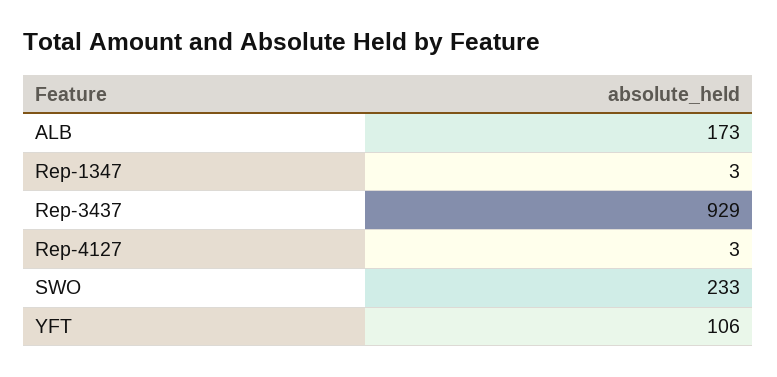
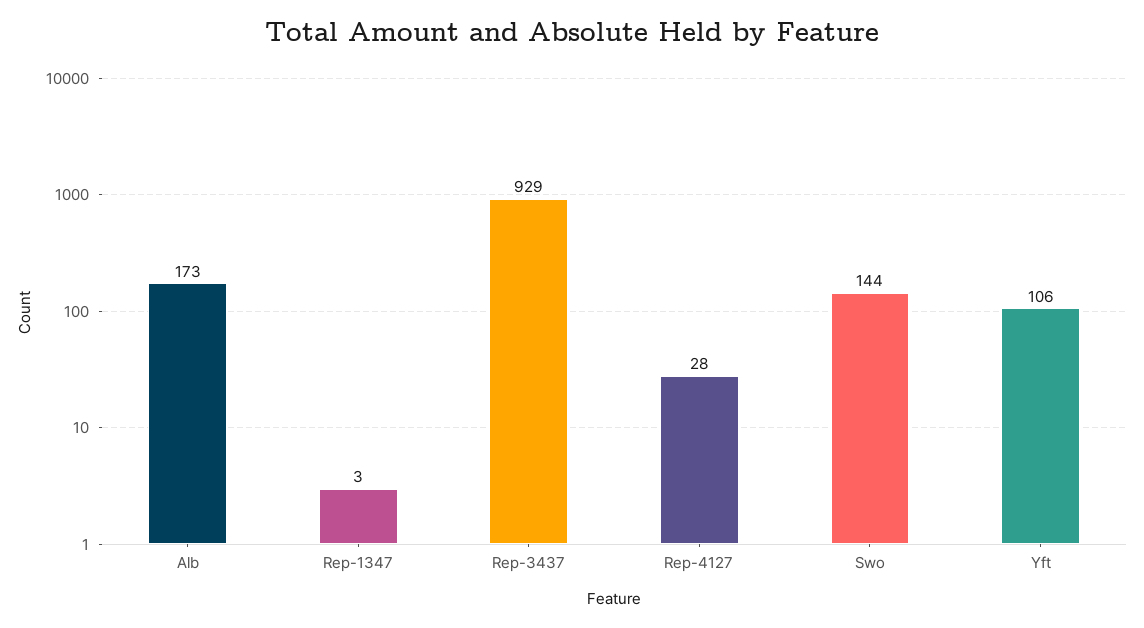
Rep-4127: 3 -> 28
SWO: 233 -> 144

